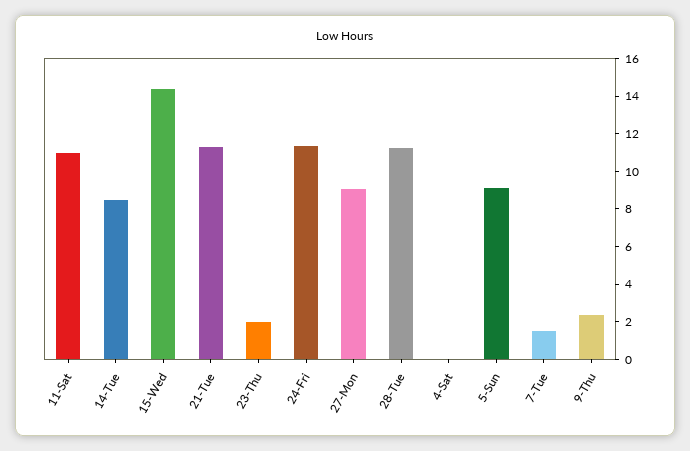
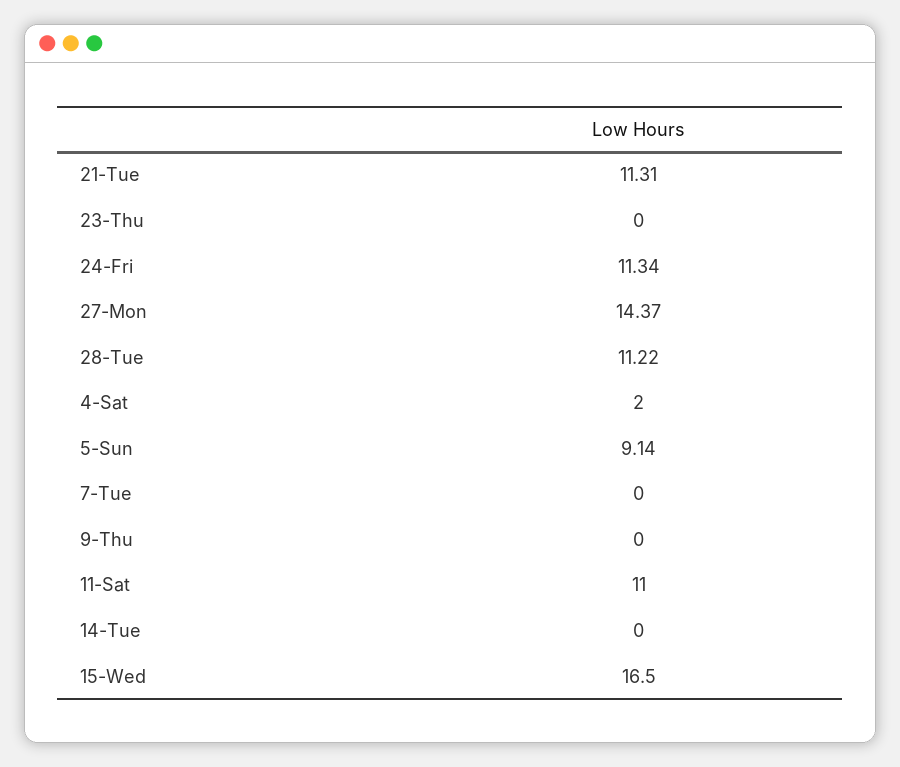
14-Tue: 8.5 -> 0
15-Wed: 14.5 -> 16.5
23-Thu: 2 -> 0
27-Mon: 9 -> 14.37
4-Sat: 0 -> 2
7-Tue: 1.5 -> 0
9-Thu: 2.5 -> 0

